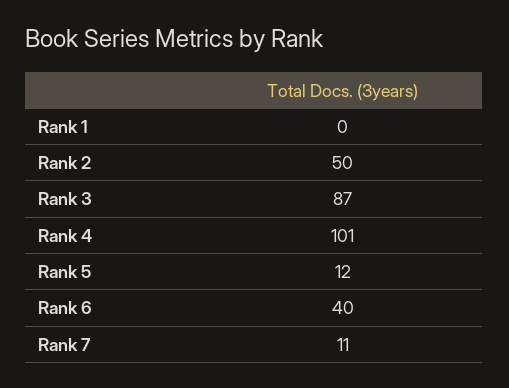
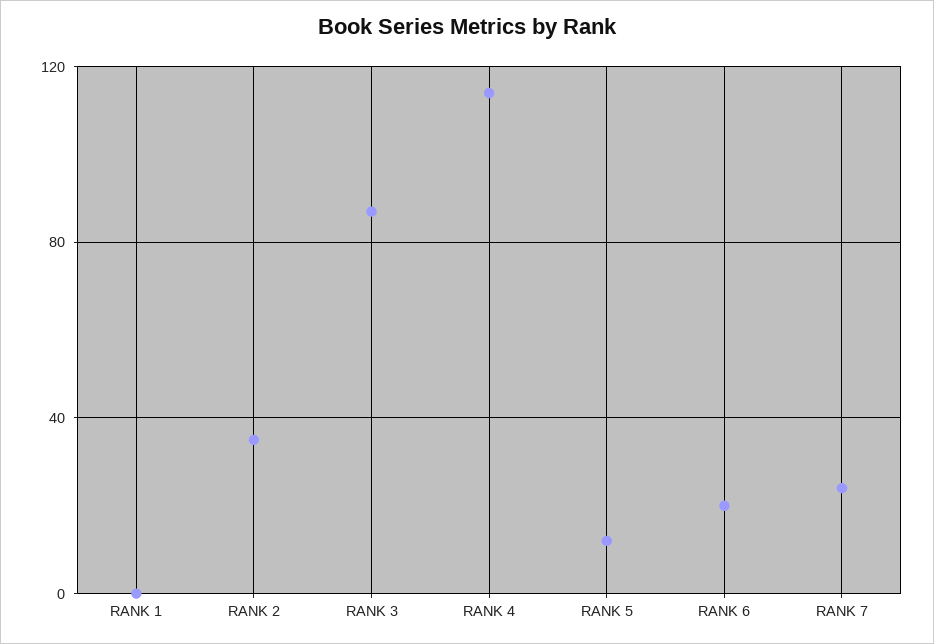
Rank 2: 50 -> 35
Rank 4: 101 -> 115
Rank 6: 40 -> 20
Rank 7: 11 -> 25

